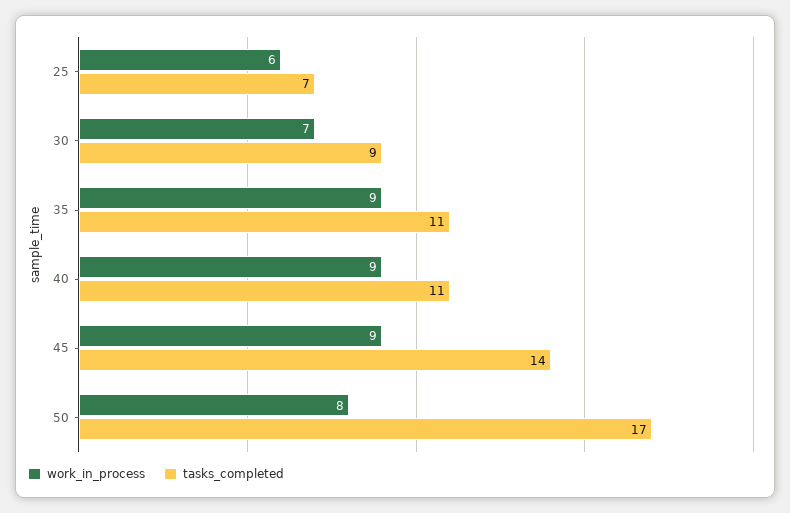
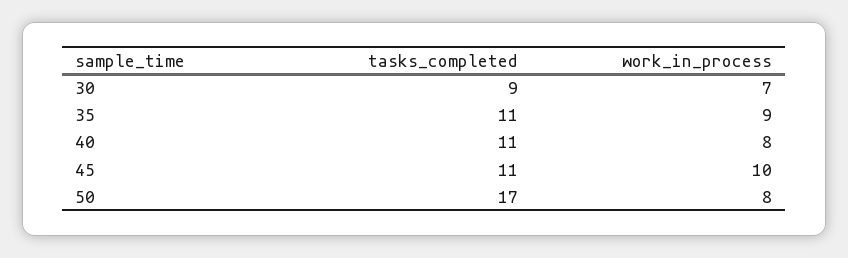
work_in_process, 25: 6 -> none
tasks_completed, 25: 7 -> none
work_in_process, 40: 9 -> 8
work_in_process, 45: 9 -> 10
tasks_completed, 45: 14 -> 11

